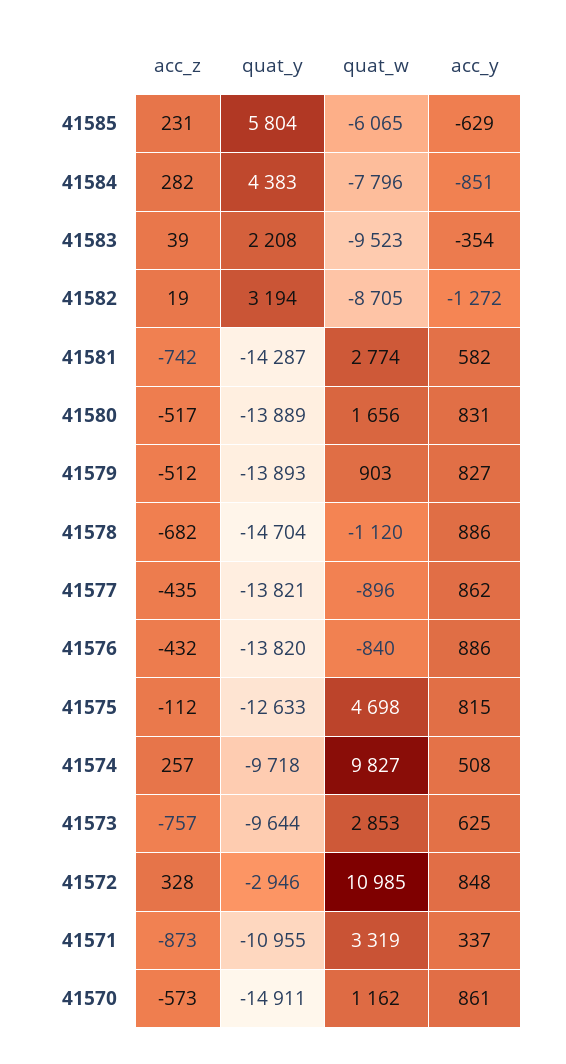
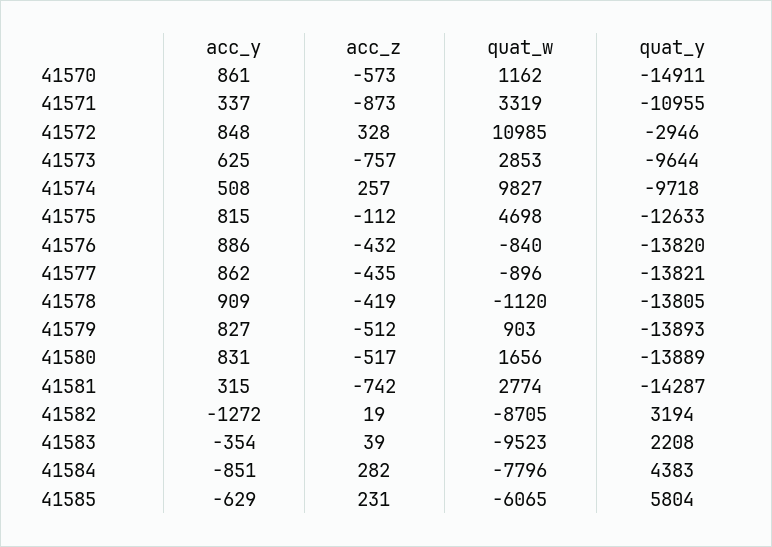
acc_y, 41581: 582 -> 315
acc_z, 41578: -682 -> -419
quat_y, 41578: -14704 -> -13805
acc_y, 41578: 886 -> 909

